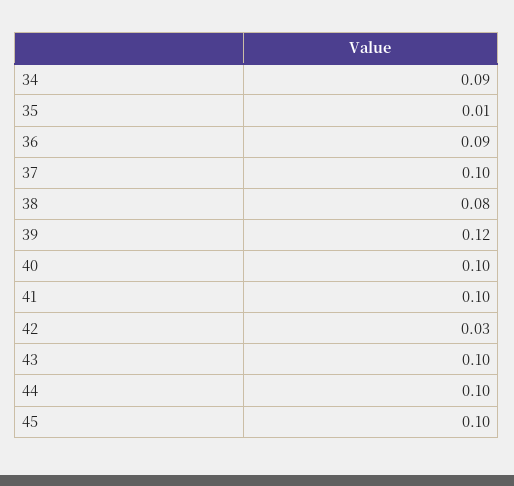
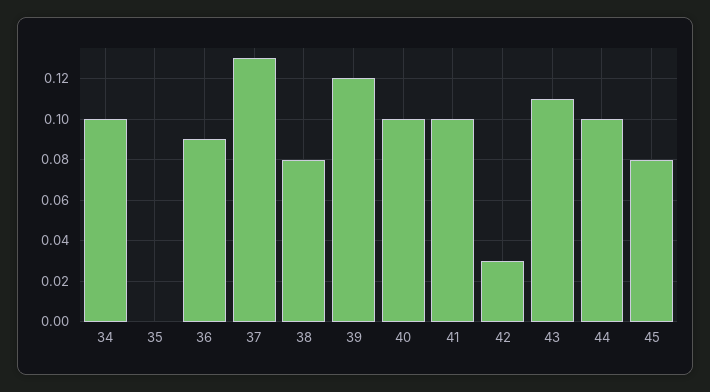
34: 0.09 -> 0.1
35: 0.01 -> 0
37: 0.1 -> 0.13
43: 0.1 -> 0.11
45: 0.1 -> 0.08

